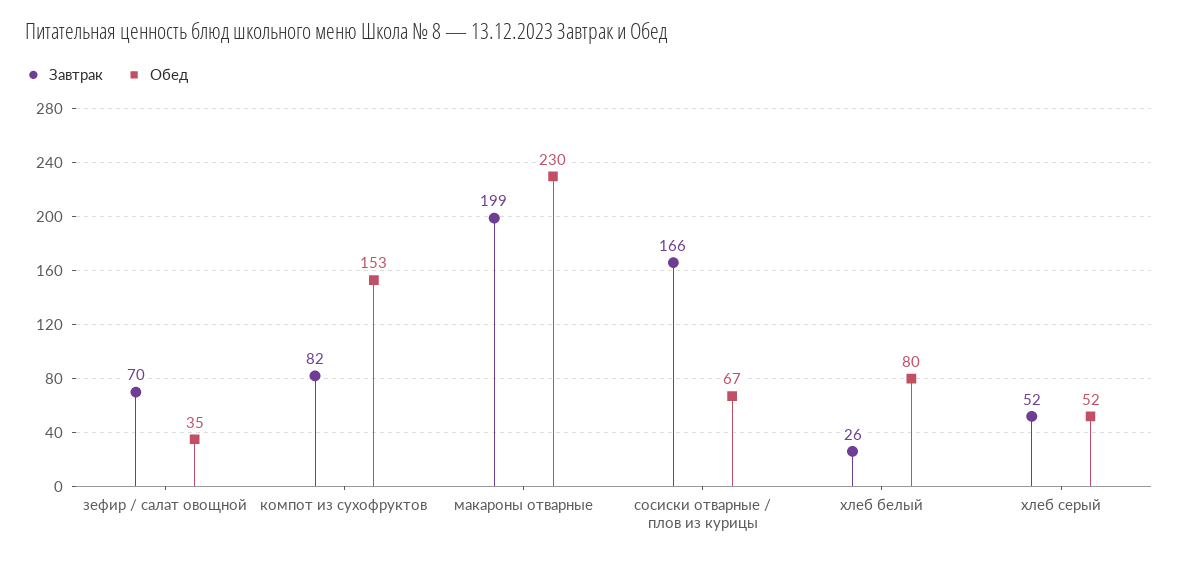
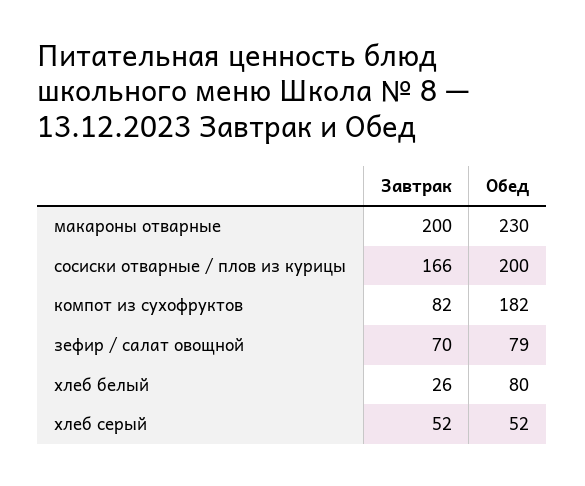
Обед, зефир / салат овощной: 35 -> 79
Обед, компот из сухофруктов: 153 -> 182
Завтрак, макароны отварные: 199 -> 200
Обед, сосиски отварные / плов из курицы: 67 -> 200

